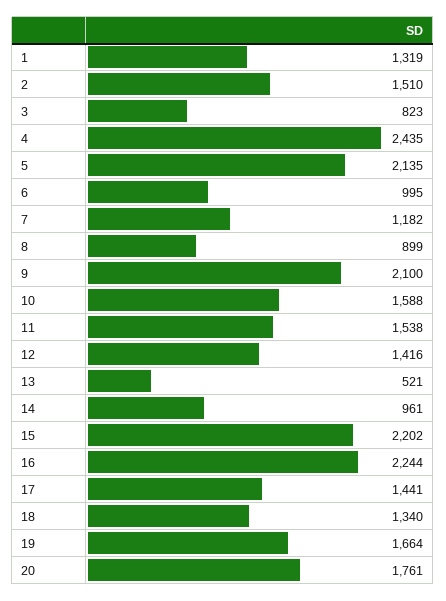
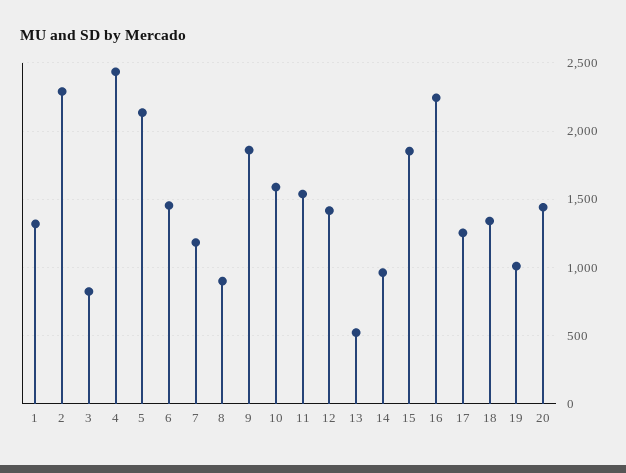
2: 1510 -> 2300
6: 995 -> 1450
9: 2100 -> 1850
15: 2202 -> 1850
17: 1441 -> 1250
19: 1664 -> 1000
20: 1761 -> 1450

